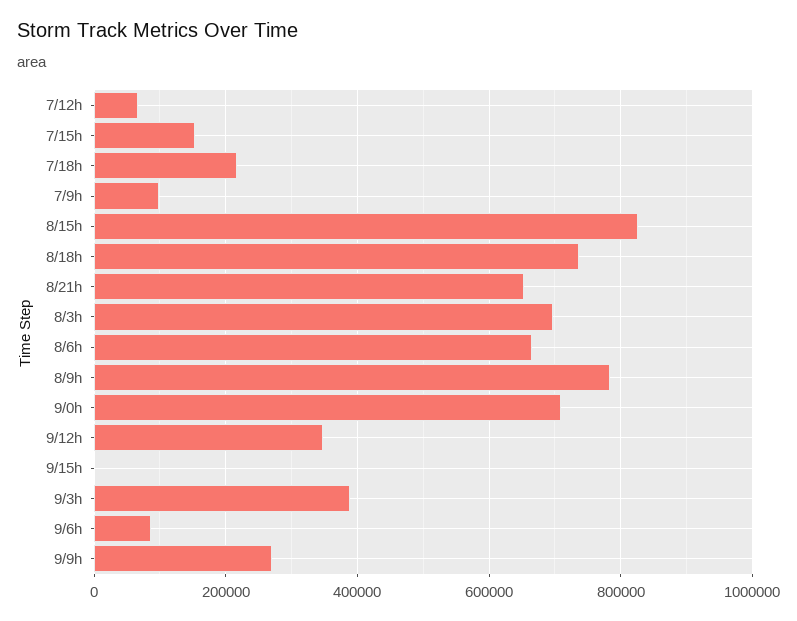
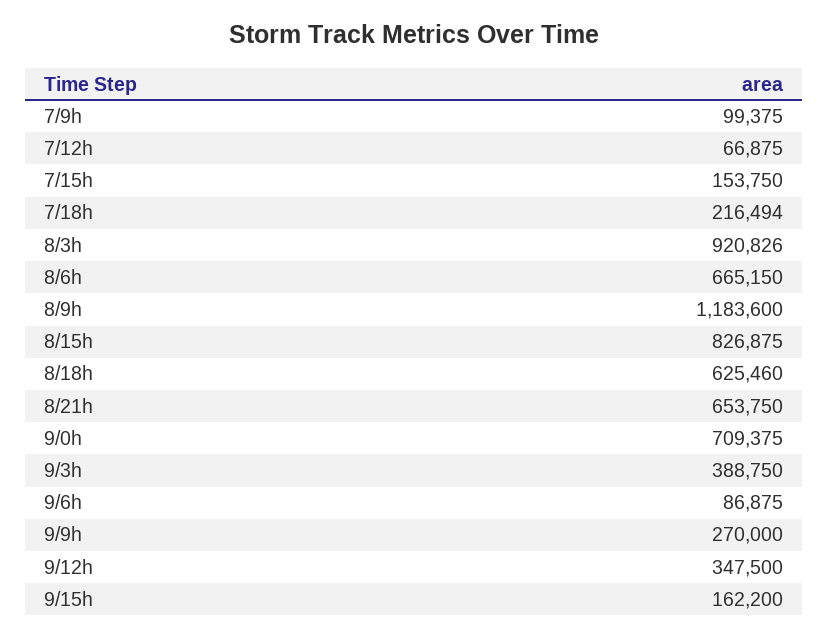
8/18h: 740000 -> 625460
8/3h: 700000 -> 920826
8/9h: 780000 -> 1183600
9/15h: 0 -> 162200

